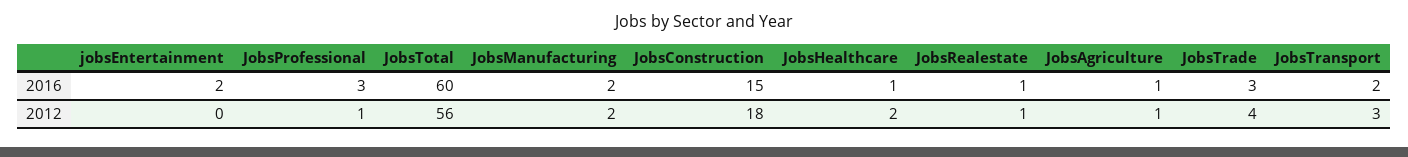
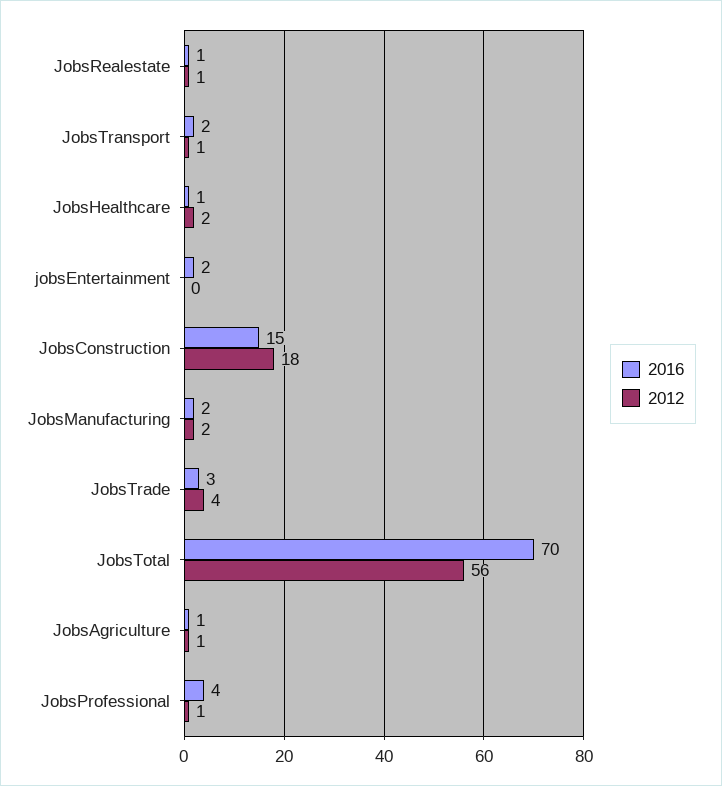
2016, JobsProfessional: 3 -> 4
2016, JobsTotal: 60 -> 70
2012, JobsTransport: 3 -> 1

